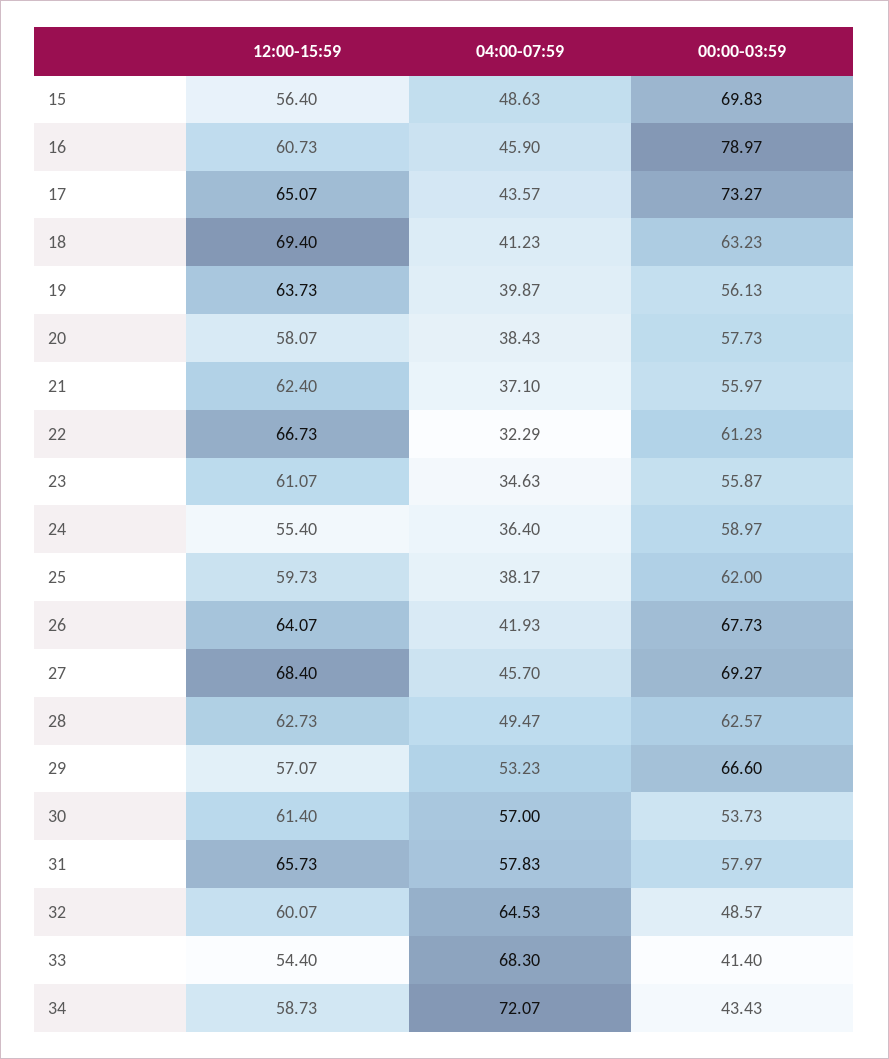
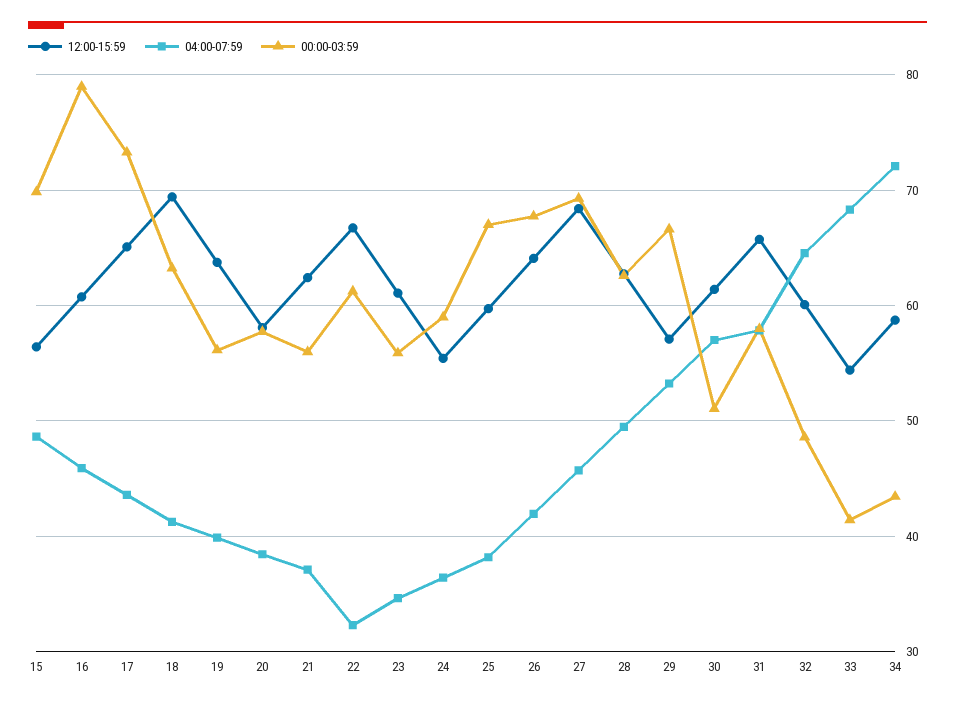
00:00-03:59, 25: 62 -> 67
00:00-03:59, 30: 53.73 -> 51

